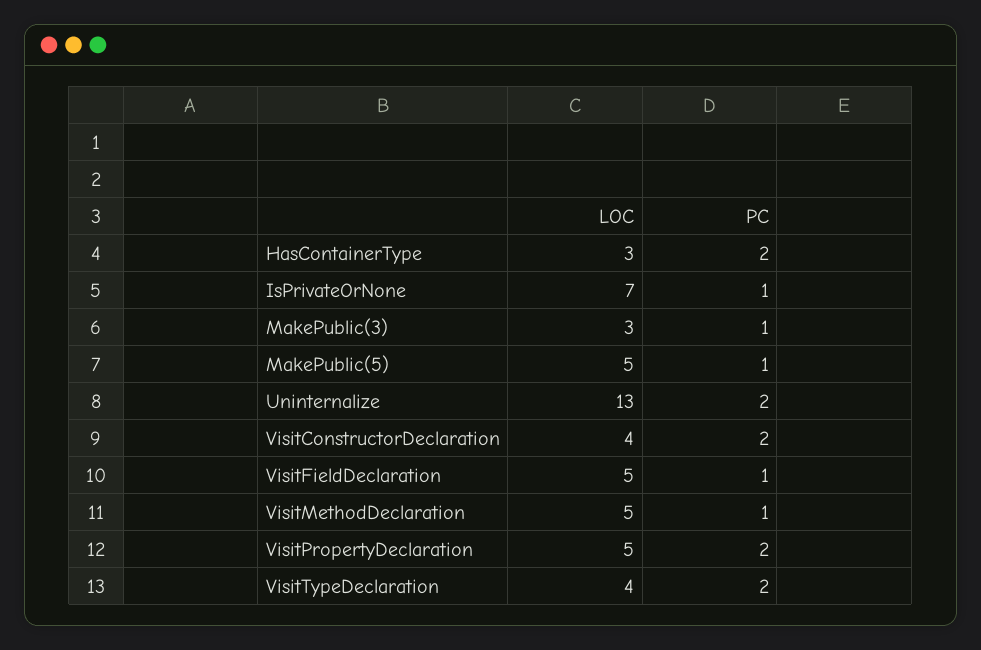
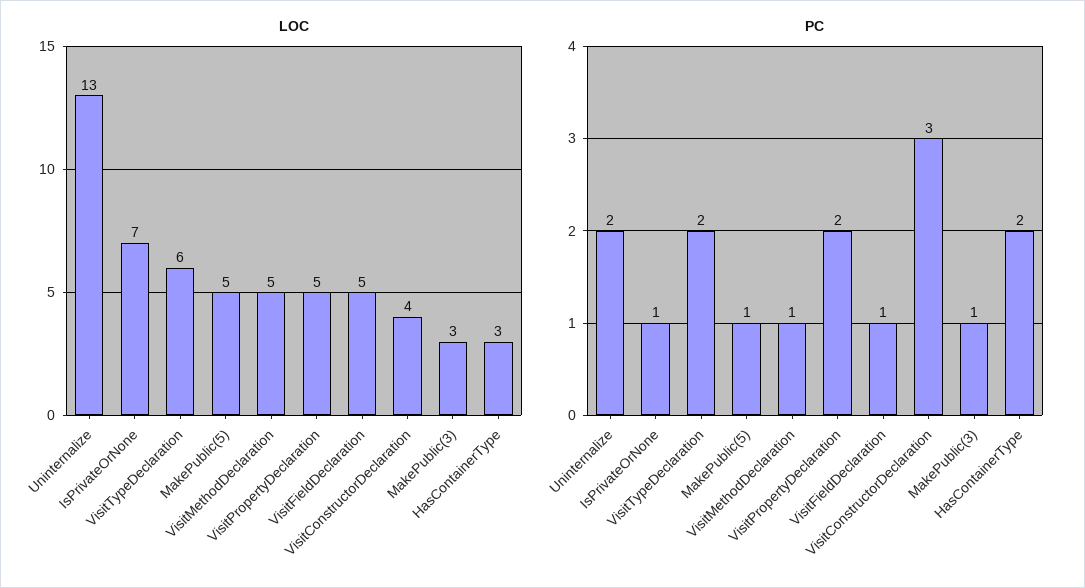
PC, VisitConstructorDeclaration: 2 -> 3
LOC, VisitTypeDeclaration: 4 -> 6

